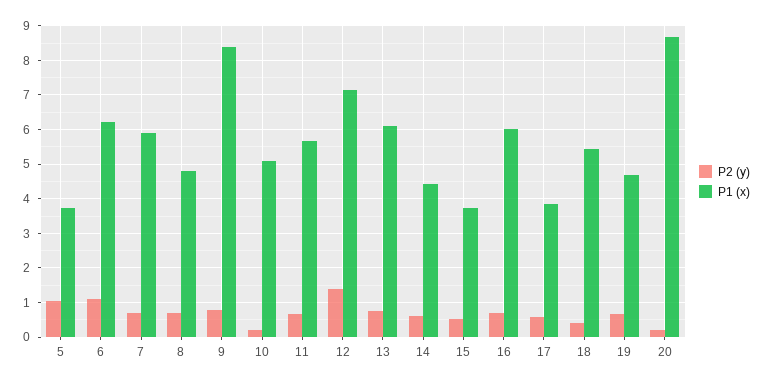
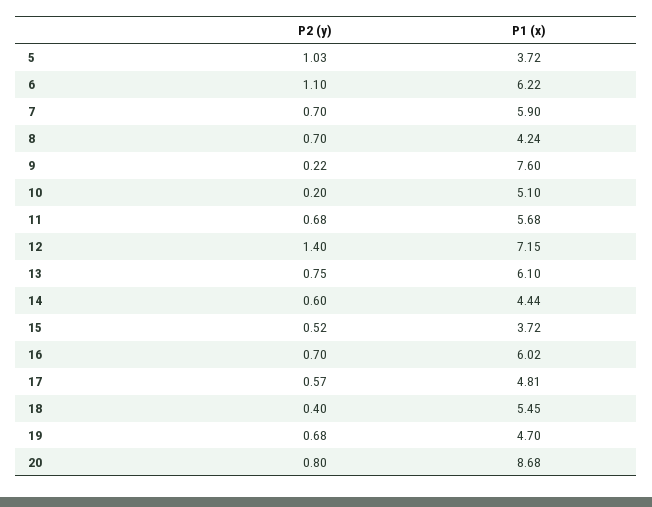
P1 (x), 8: 4.8 -> 4.24
P2 (y), 9: 0.8 -> 0.22
P1 (x), 9: 8.4 -> 7.6
P1 (x), 17: 3.8 -> 4.81
P2 (y), 20: 0.2 -> 0.8

